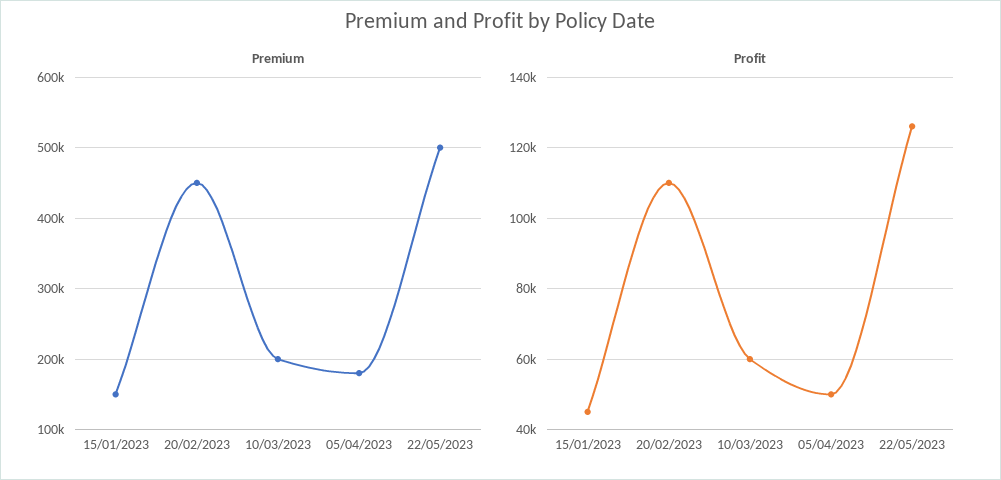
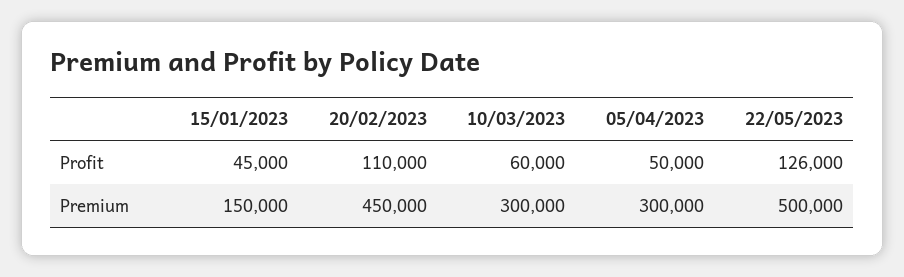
Premium, 10/03/2023: 200000 -> 300000
Premium, 05/04/2023: 180000 -> 300000

